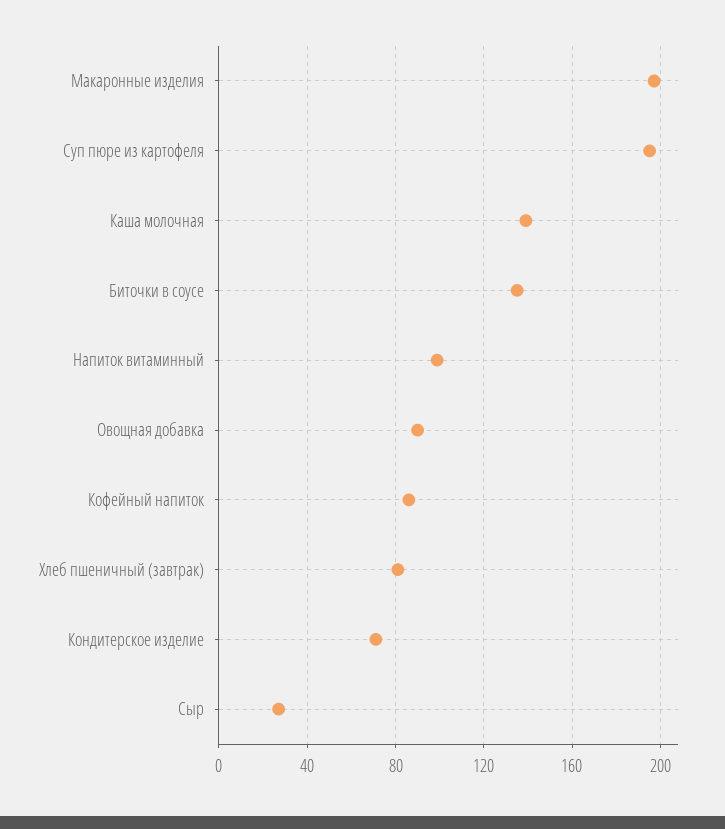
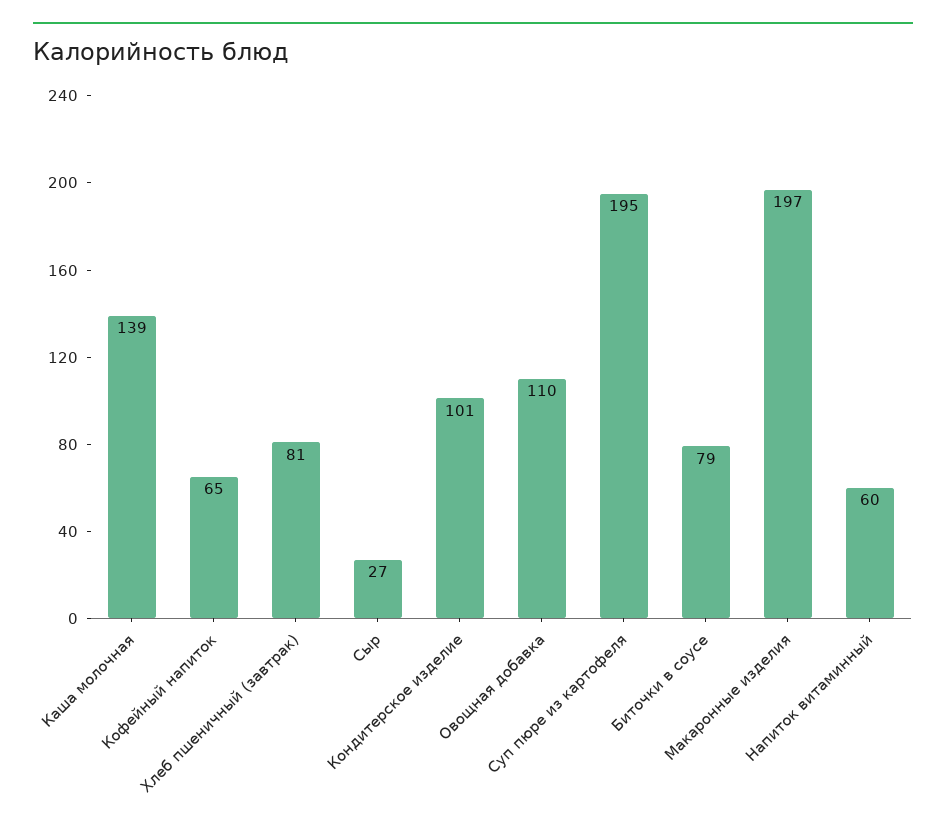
Биточки в соусе: 135 -> 79
Напиток витаминный: 100 -> 60
Овощная добавка: 90 -> 110
Кофейный напиток: 85 -> 65
Кондитерское изделие: 70 -> 101

